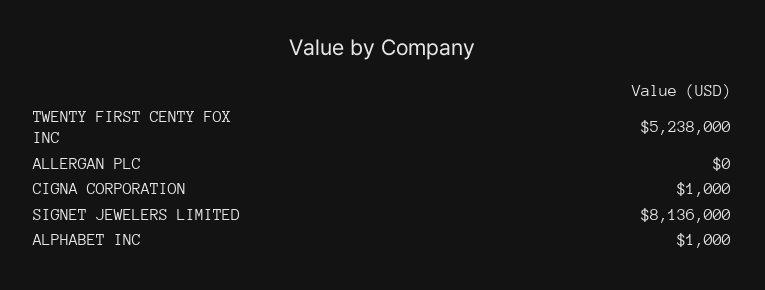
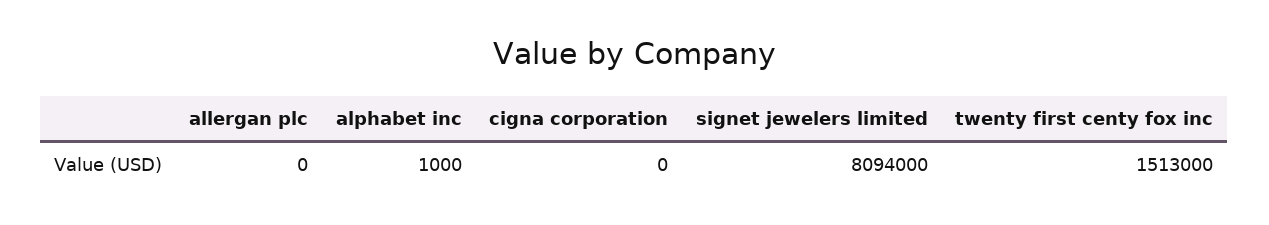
TWENTY FIRST CENTY FOX INC: 5238000 -> 1513000
CIGNA CORPORATION: 1000 -> 0
SIGNET JEWELERS LIMITED: 8136000 -> 8094000

